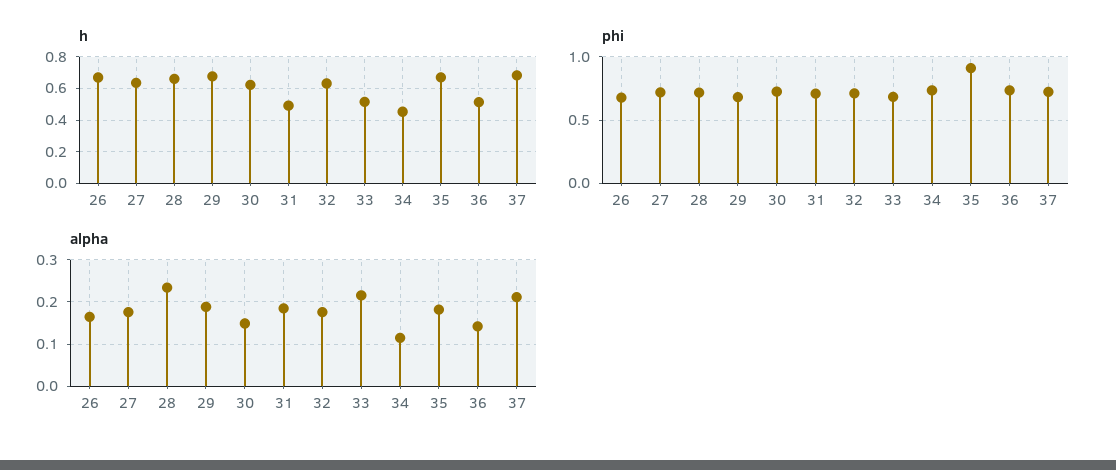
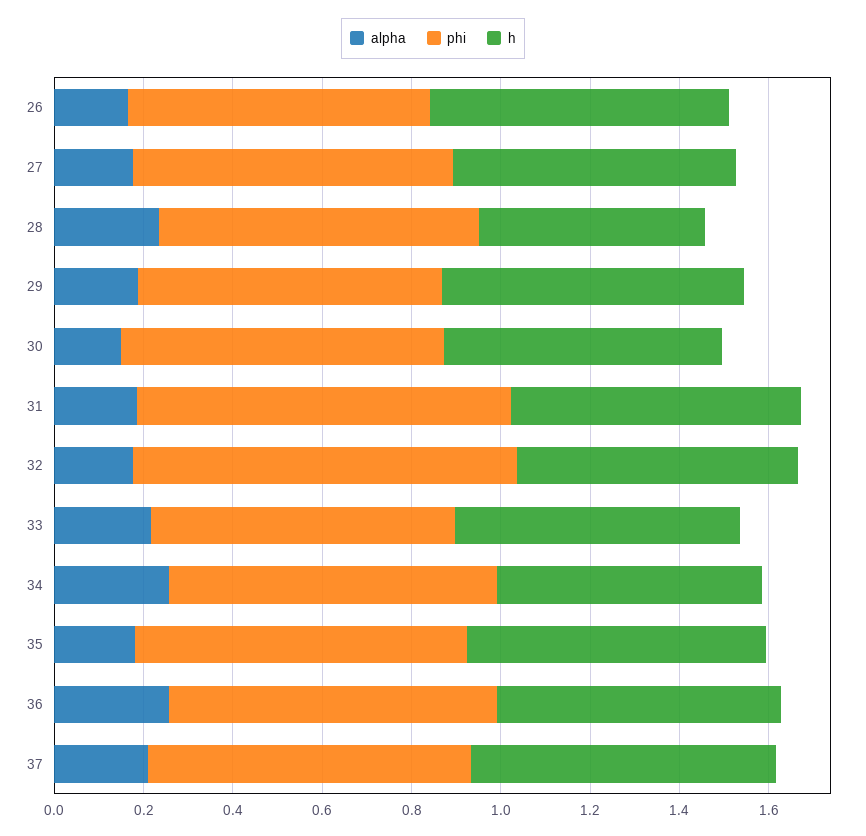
h, 28: 0.65 -> 0.5
h, 31: 0.5 -> 0.65
h, 33: 0.5 -> 0.65
h, 34: 0.45 -> 0.6
h, 36: 0.5 -> 0.65
phi, 31: 0.7 -> 0.85
phi, 32: 0.7 -> 0.85
phi, 35: 0.9 -> 0.75
alpha, 34: 0.12 -> 0.25
alpha, 36: 0.14 -> 0.25

